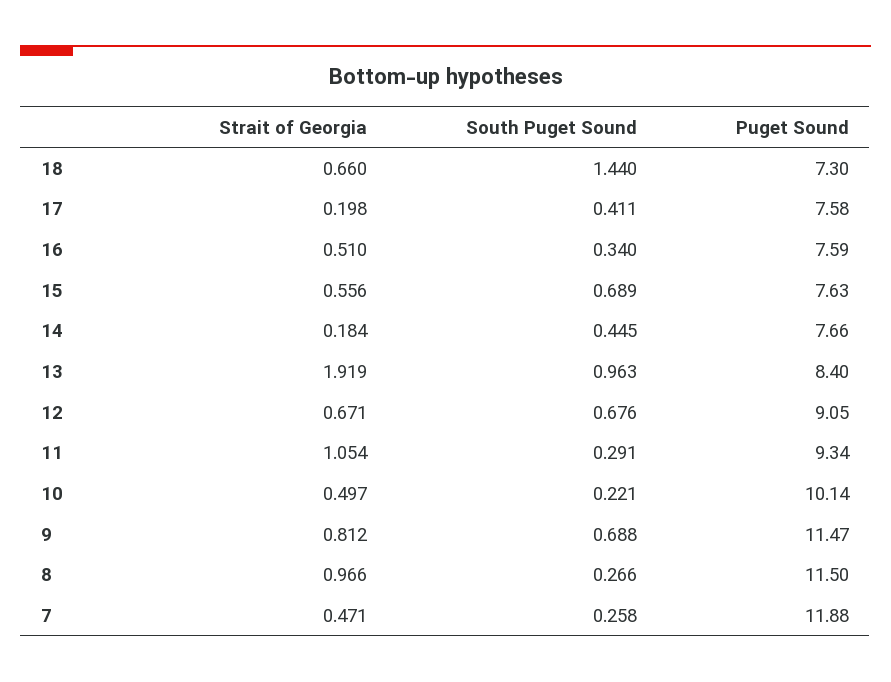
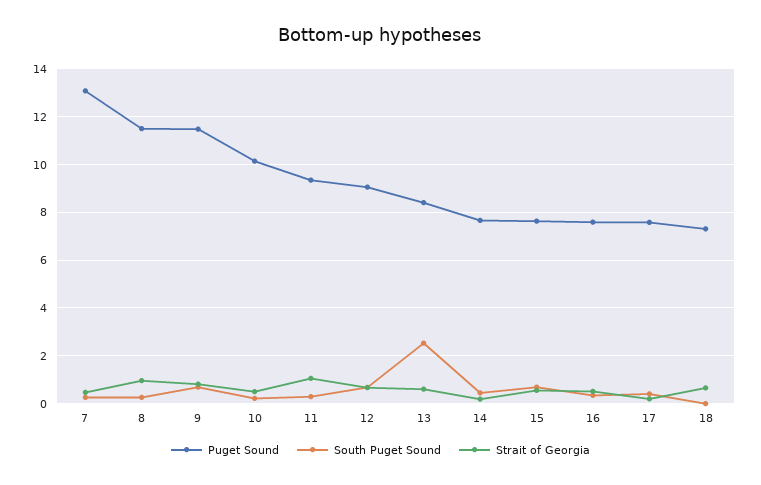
South Puget Sound, 18: 1.44 -> 0
Strait of Georgia, 13: 1.919 -> 0.5
South Puget Sound, 13: 0.963 -> 2.5
Puget Sound, 7: 11.88 -> 13

